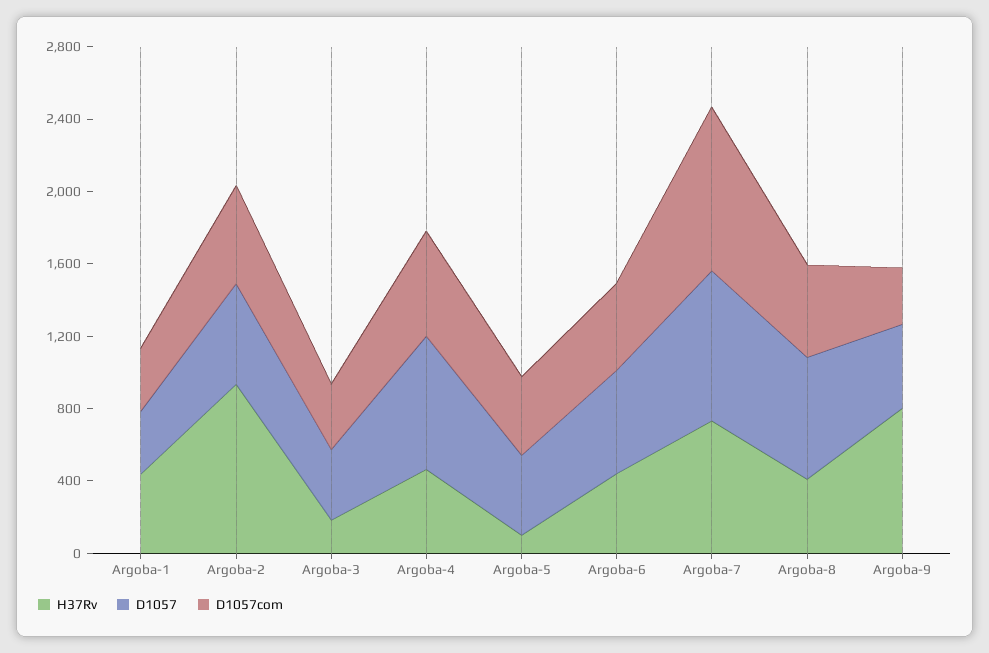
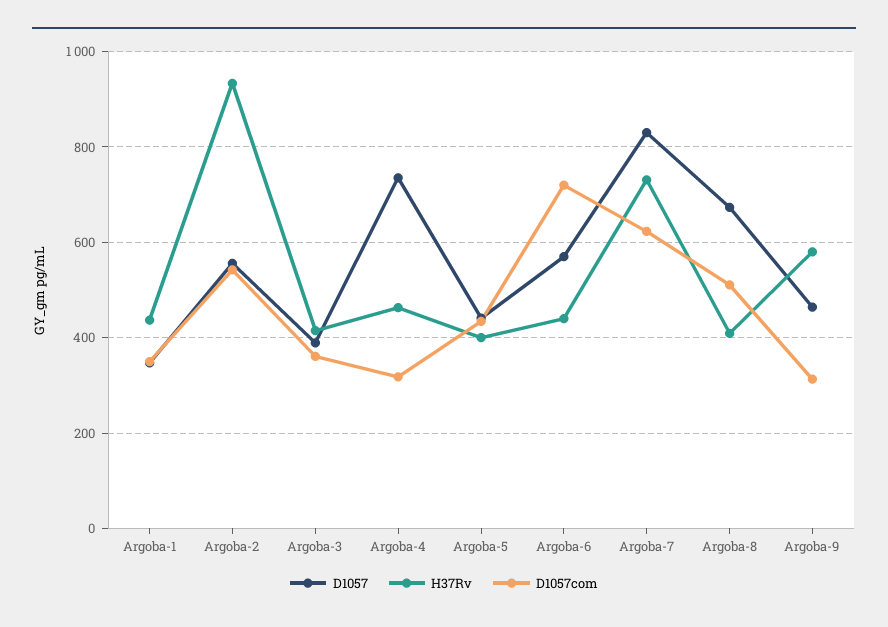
H37Rv, Argoba-3: 200 -> 420
D1057com, Argoba-4: 600 -> 320
H37Rv, Argoba-5: 100 -> 400
D1057com, Argoba-6: 500 -> 720
D1057com, Argoba-7: 900 -> 620
H37Rv, Argoba-9: 800 -> 580

